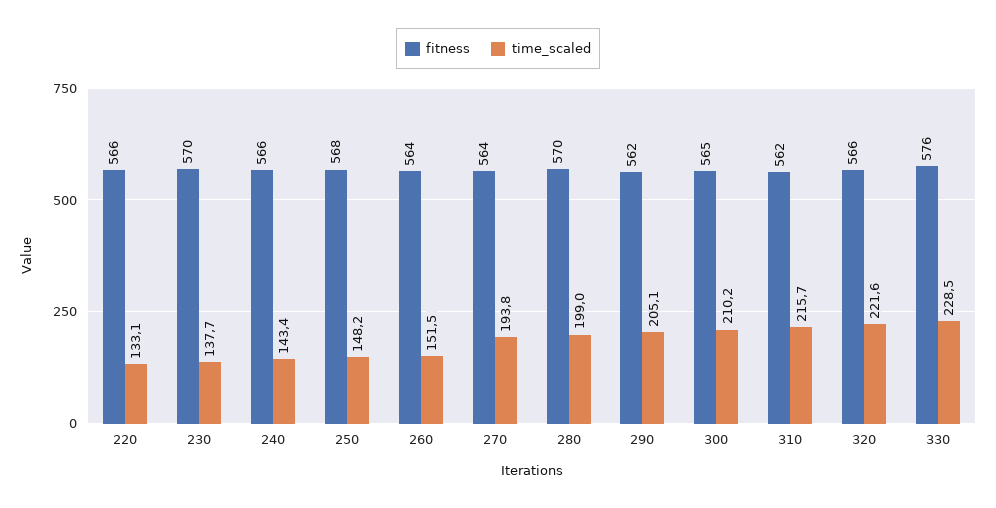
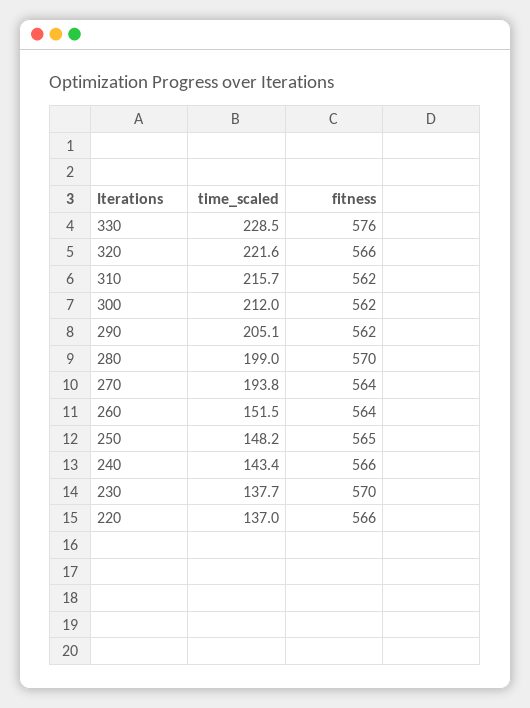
time_scaled, 220: 133.1 -> 137
fitness, 250: 568 -> 565
fitness, 300: 565 -> 562
time_scaled, 300: 210.2 -> 212

